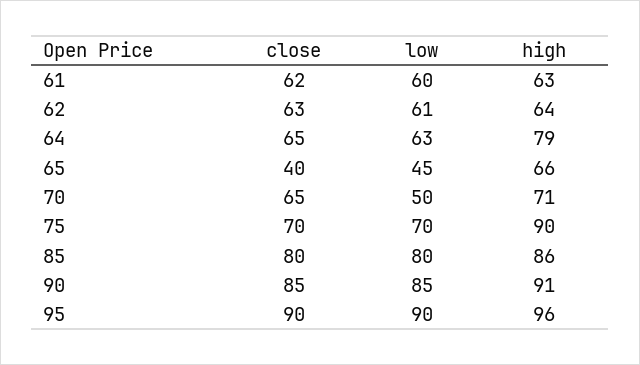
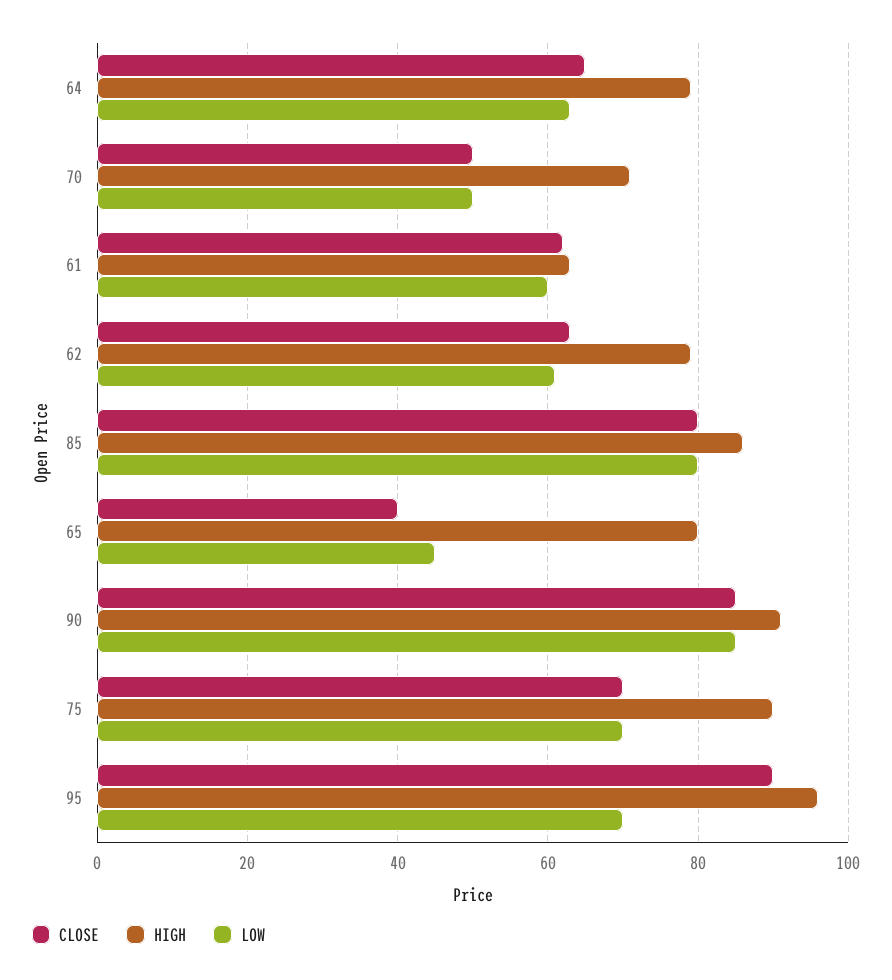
high, 62: 64 -> 80
high, 65: 66 -> 80
close, 70: 65 -> 50
low, 95: 90 -> 70

